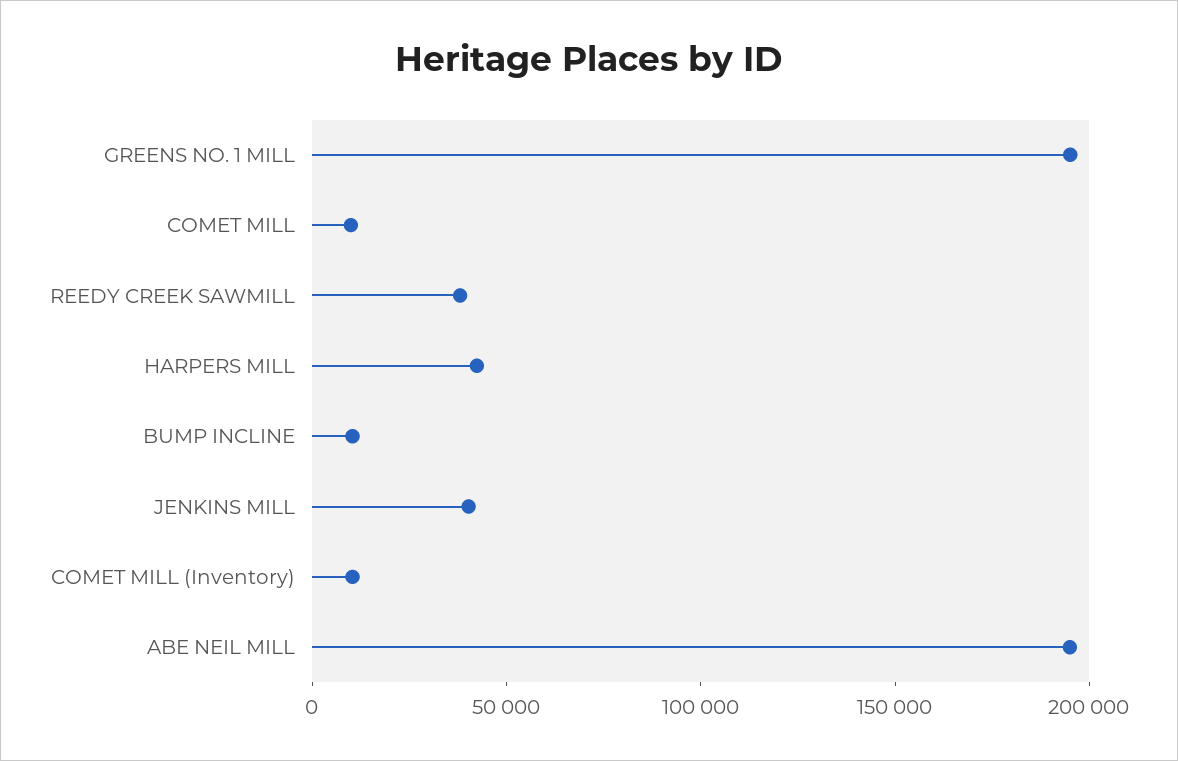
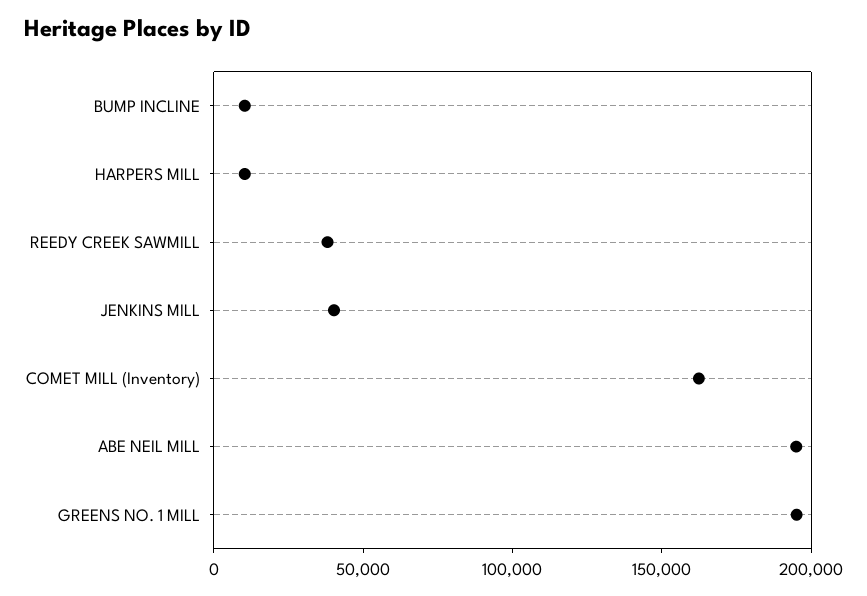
COMET MILL: 10000 -> none
HARPERS MILL: 40000 -> 10000
COMET MILL (Inventory): 10000 -> 160000

